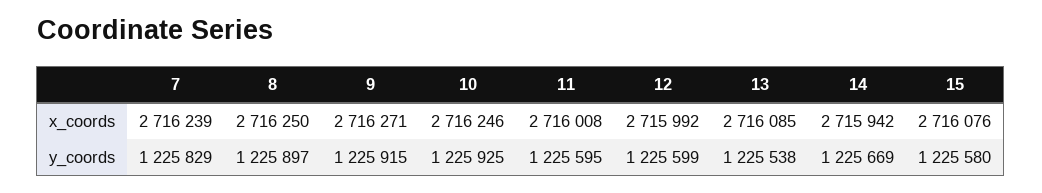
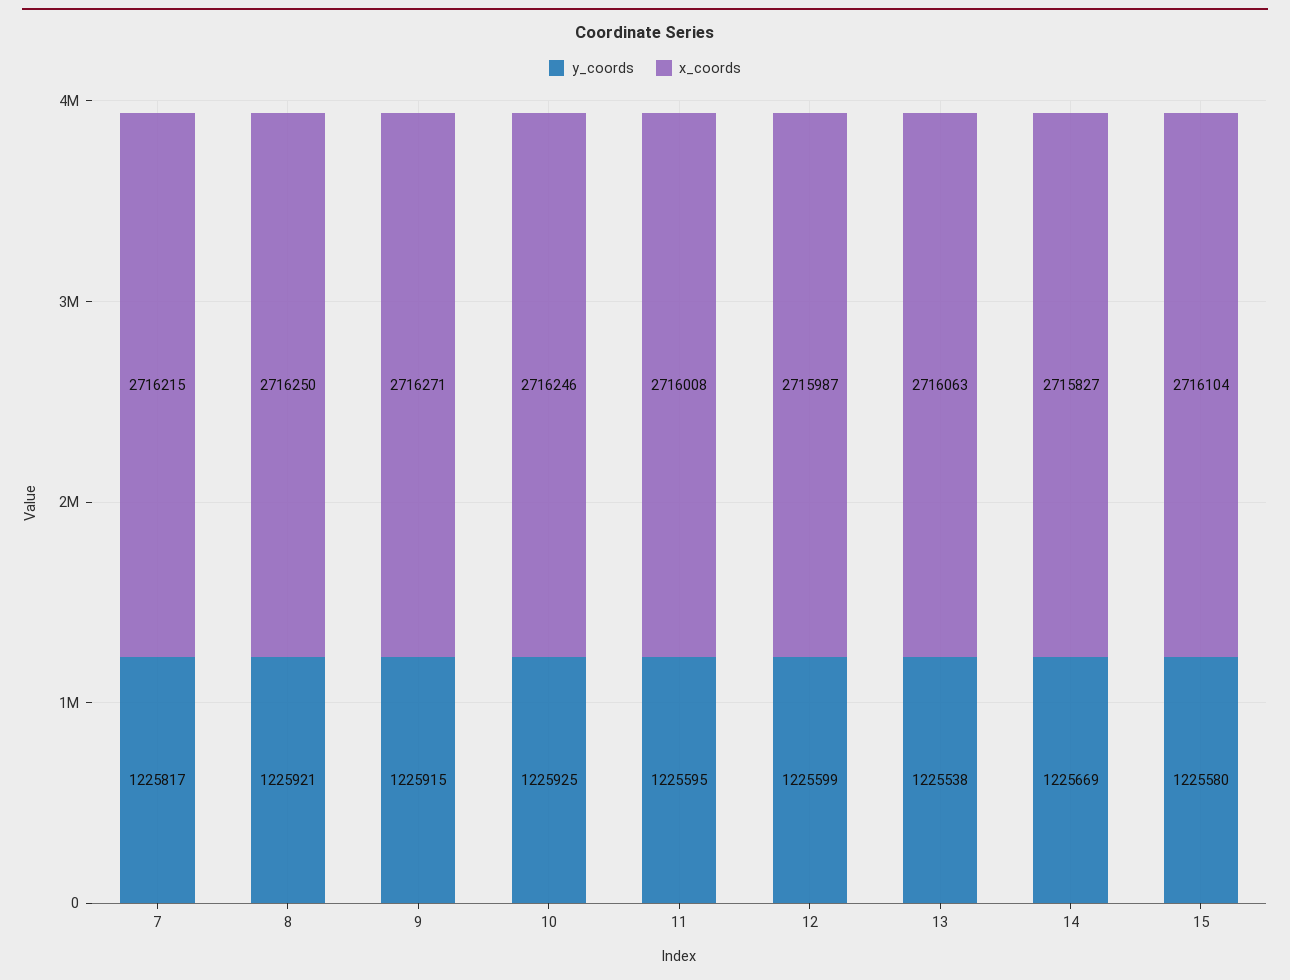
x_coords, 7: 2716239 -> 2716215
x_coords, 12: 2715992 -> 2715987
x_coords, 13: 2716085 -> 2716063
x_coords, 14: 2715942 -> 2715827
x_coords, 15: 2716076 -> 2716104
y_coords, 7: 1225829 -> 1225817
y_coords, 8: 1225897 -> 1225921

